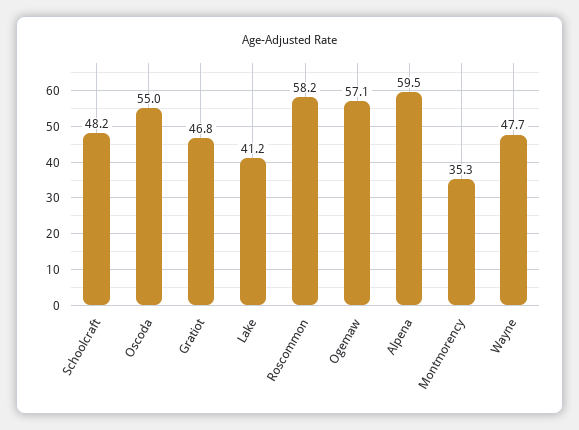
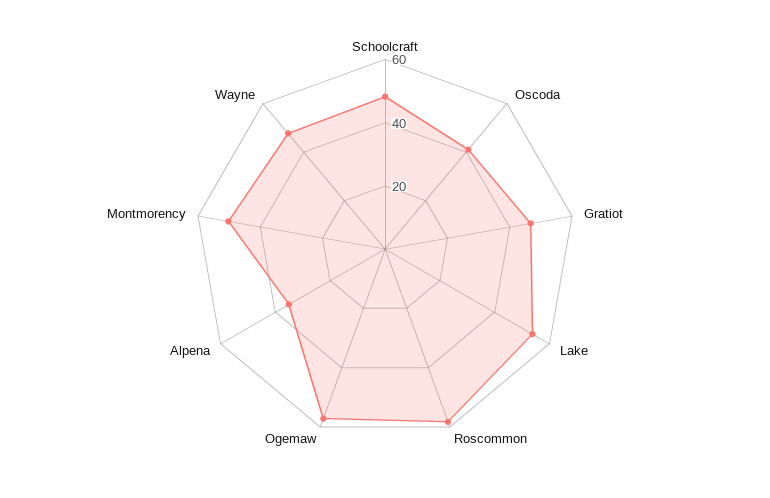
Oscoda: 55 -> 40
Lake: 41.2 -> 55
Alpena: 59.5 -> 35
Montmorency: 35.3 -> 50

